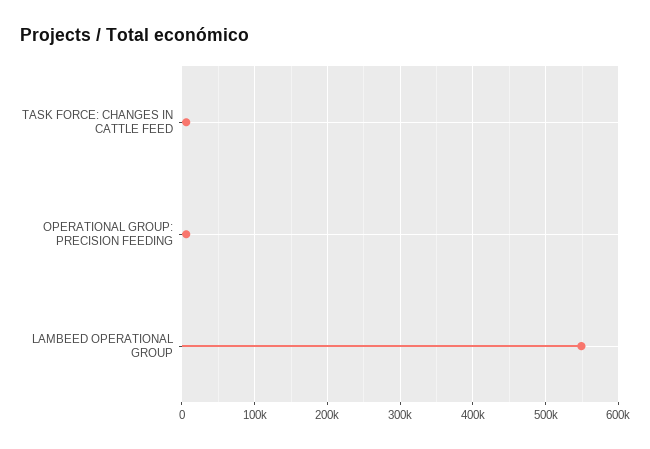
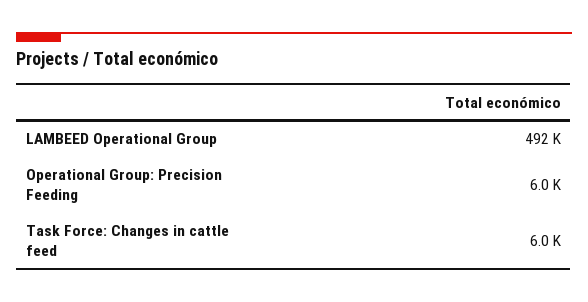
LAMBEED OPERATIONAL GROUP: 550000 -> 492000

